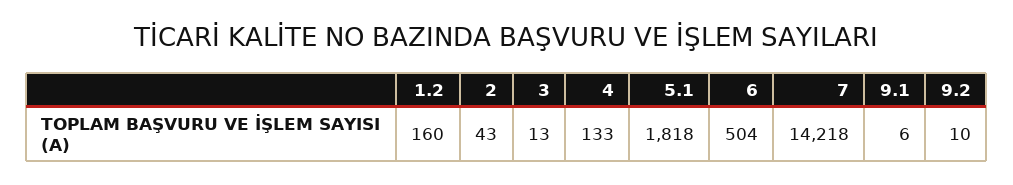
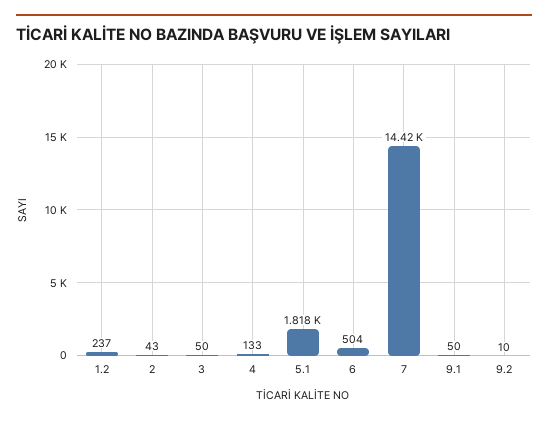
1.2: 160 -> 237
3: 13 -> 50
7: 14218 -> 14420
9.1: 6 -> 50

